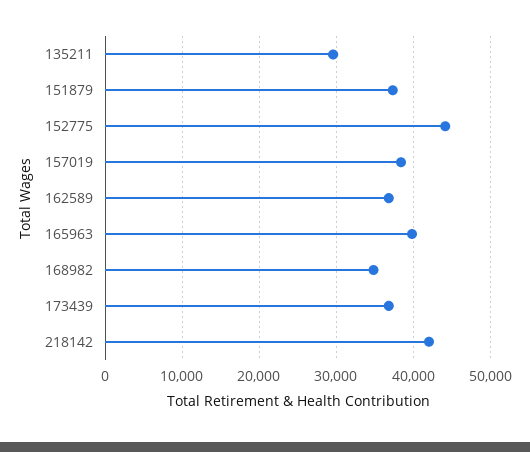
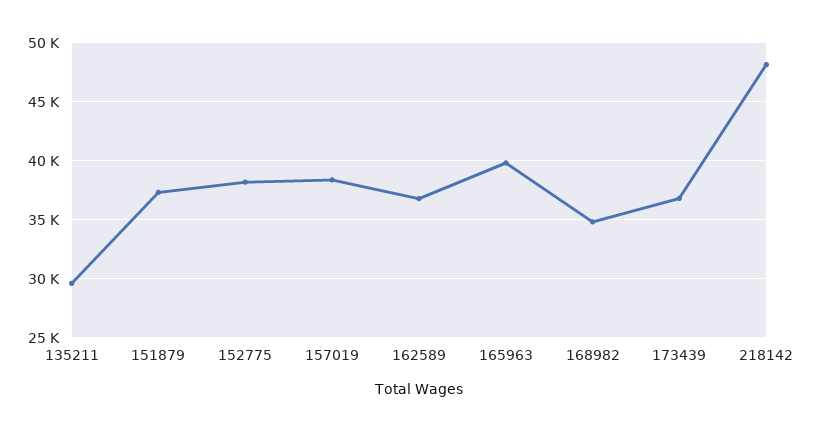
152775: 44000 -> 38000
218142: 42000 -> 48000

